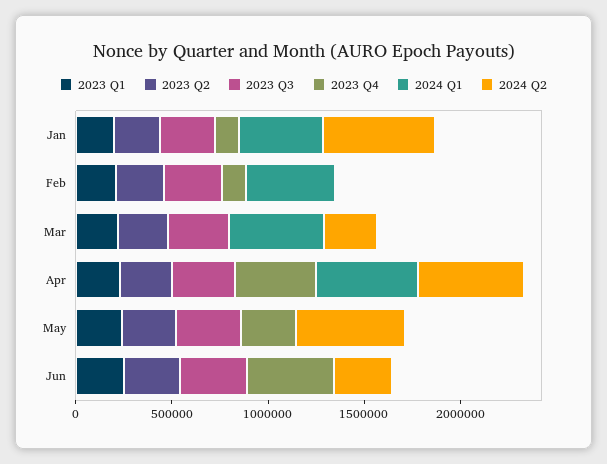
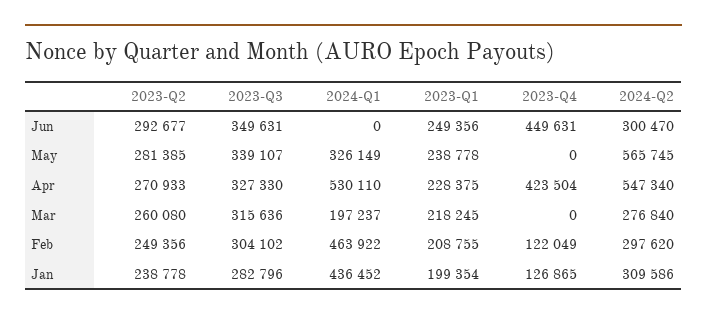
2024 Q2, Jan: 600000 -> 309586
2024 Q2, Feb: 0 -> 297620
2024 Q1, Mar: 500000 -> 197237
2023 Q4, May: 300000 -> 0
2024 Q1, May: 0 -> 326149

